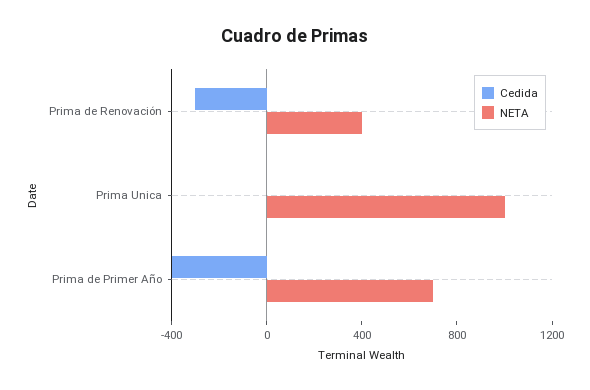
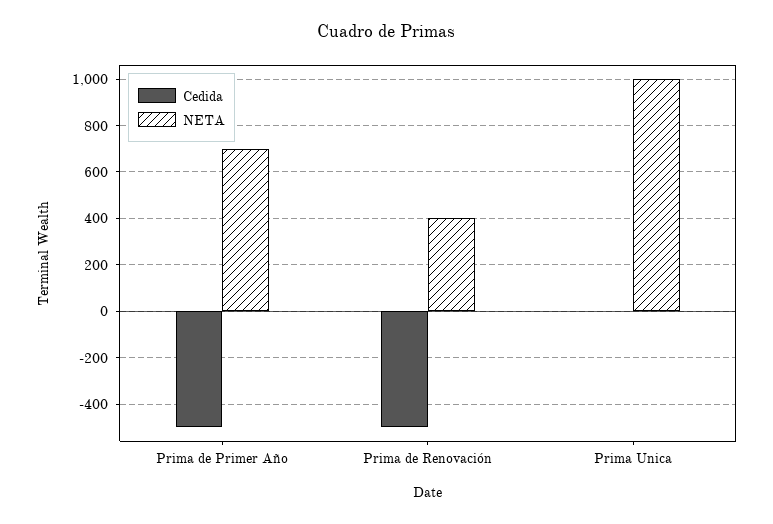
Cedida, Prima de Renovación: -300 -> -500
Cedida, Prima de Primer Año: -400 -> -500

